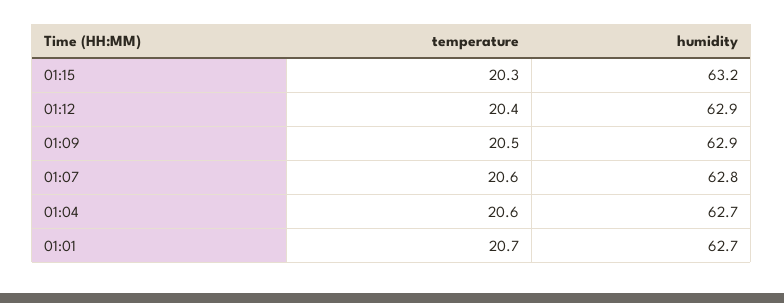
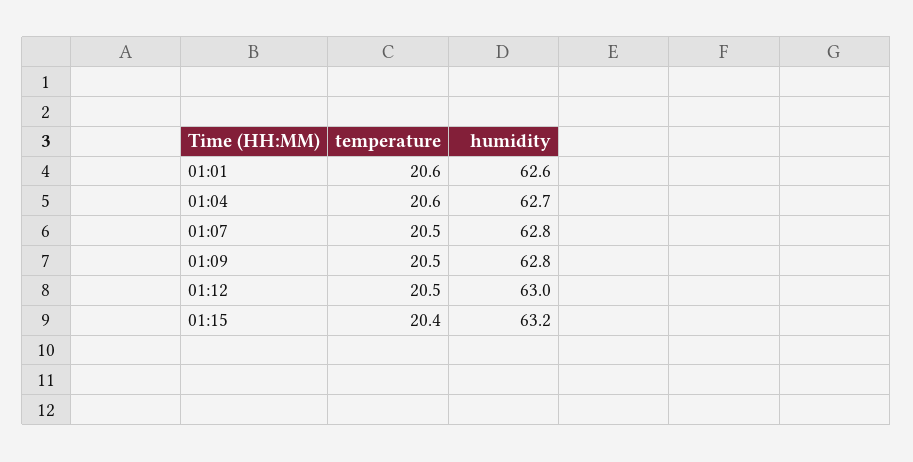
temperature, 01:15: 20.3 -> 20.4
temperature, 01:12: 20.4 -> 20.5
humidity, 01:12: 62.9 -> 63
humidity, 01:09: 62.9 -> 62.8
temperature, 01:07: 20.6 -> 20.5
temperature, 01:01: 20.7 -> 20.6
humidity, 01:01: 62.7 -> 62.6

